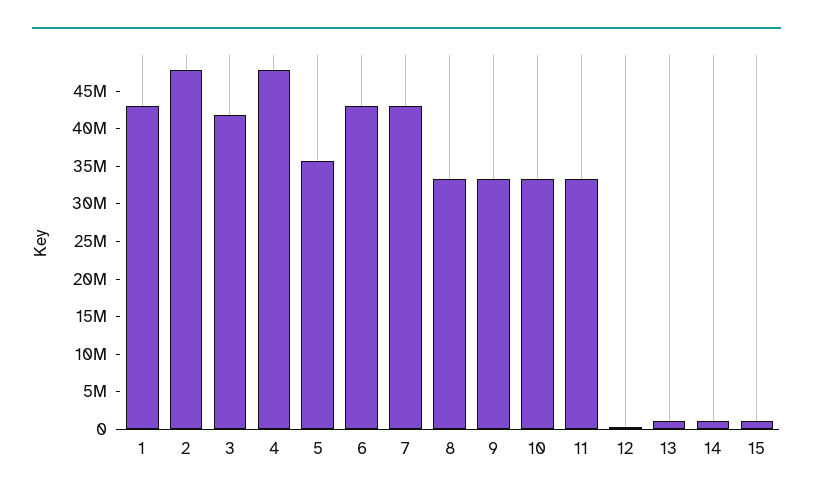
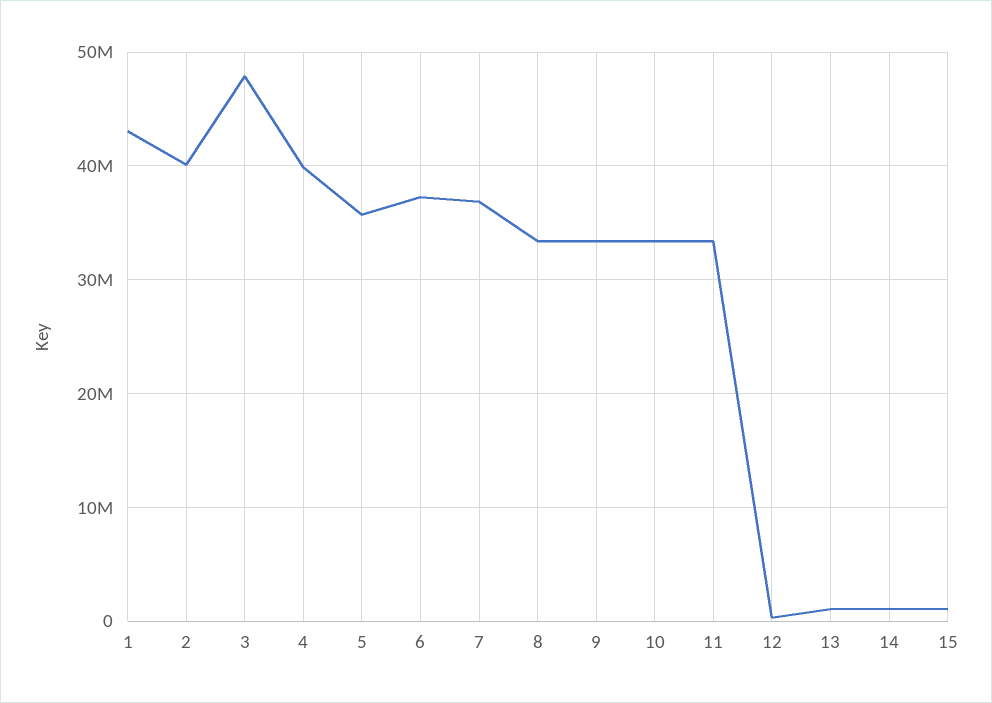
2: 47500000 -> 40000000
3: 42500000 -> 48000000
4: 47500000 -> 40000000
6: 42500000 -> 37000000
7: 42500000 -> 37000000

